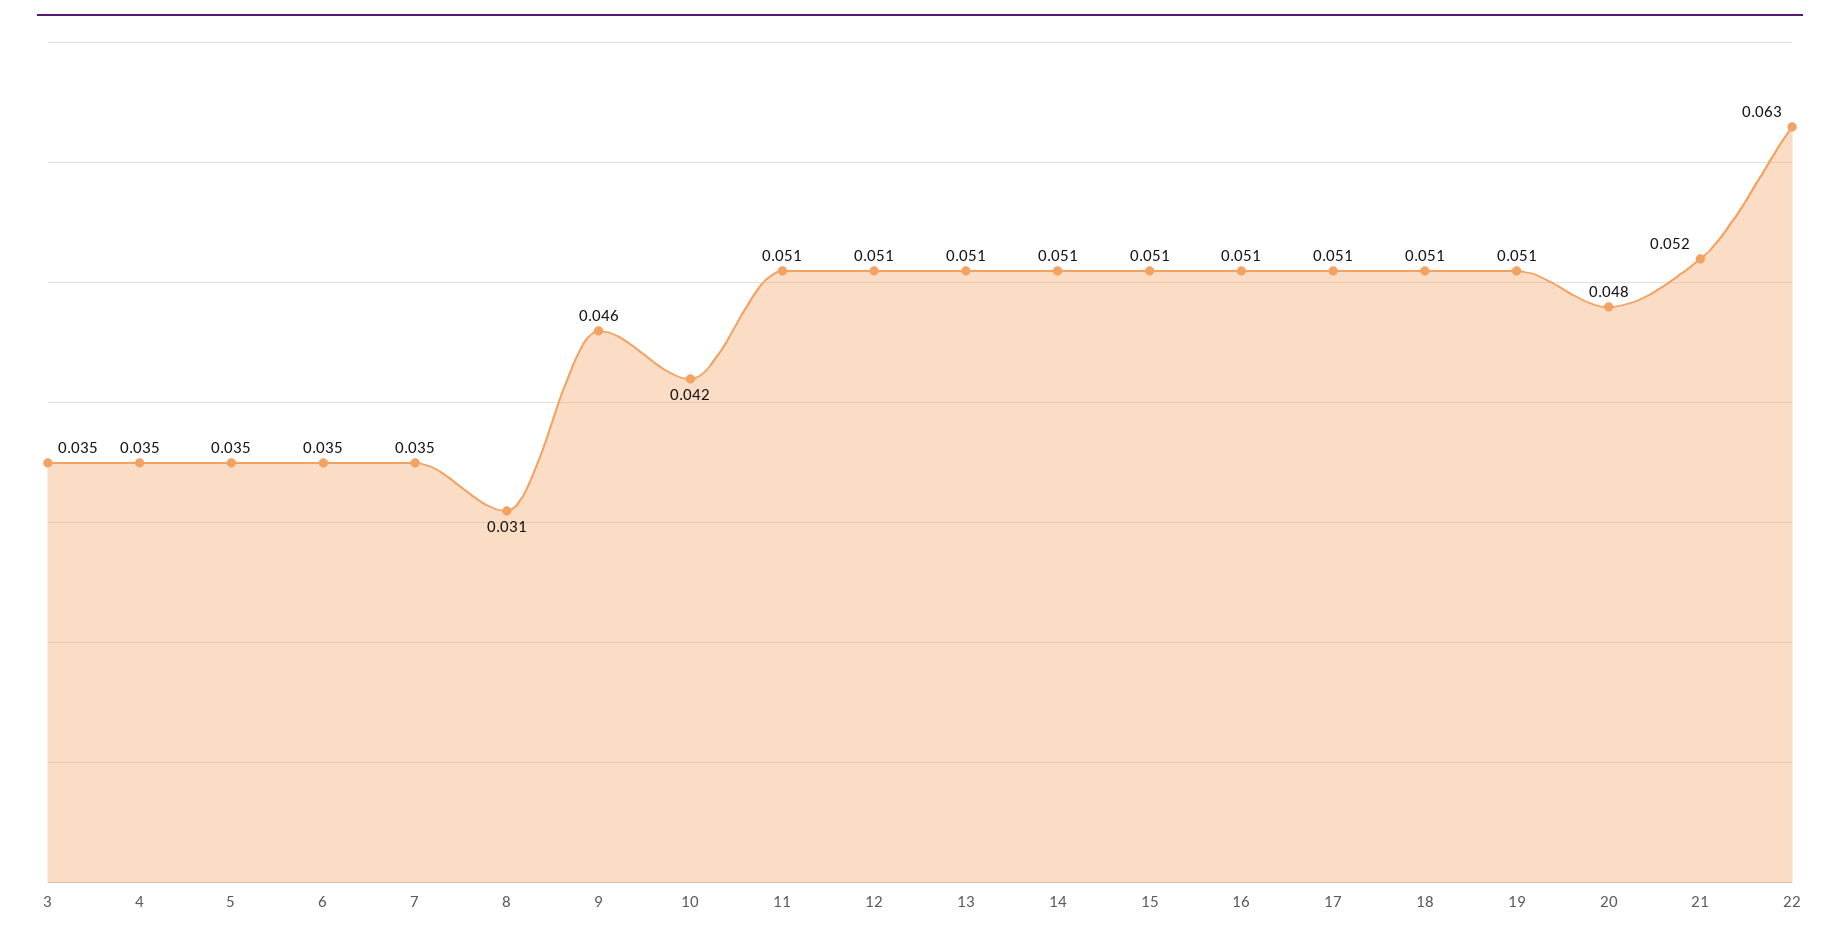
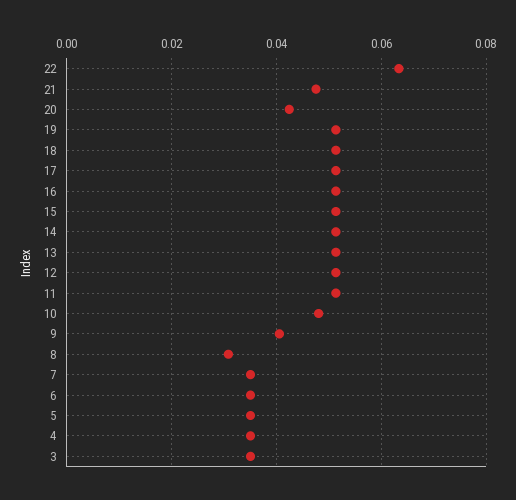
9: 0.046 -> 0.04
10: 0.042 -> 0.048
20: 0.048 -> 0.042
21: 0.052 -> 0.048

